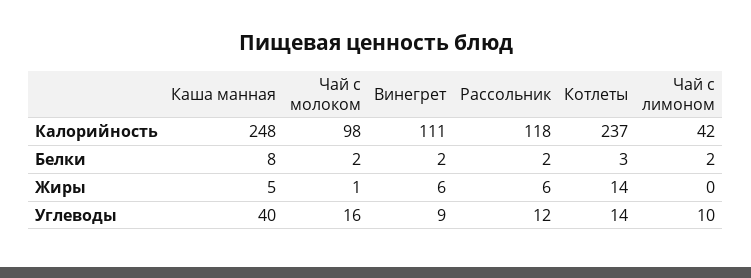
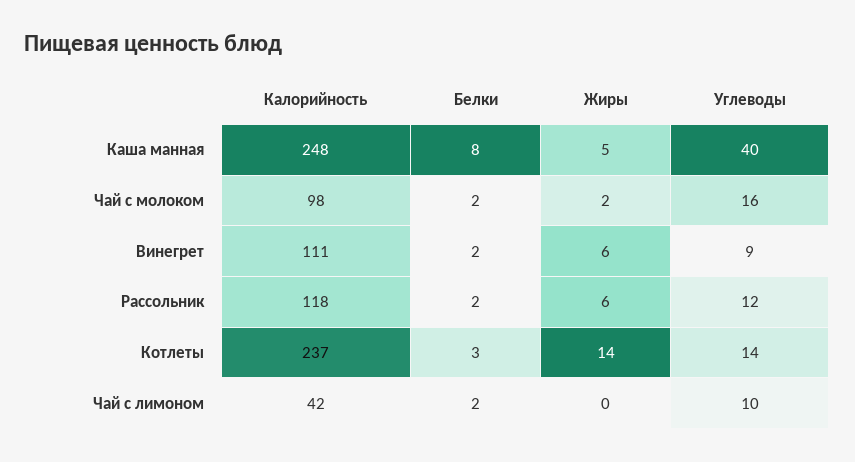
Чай с молоком, Жиры: 1 -> 2

